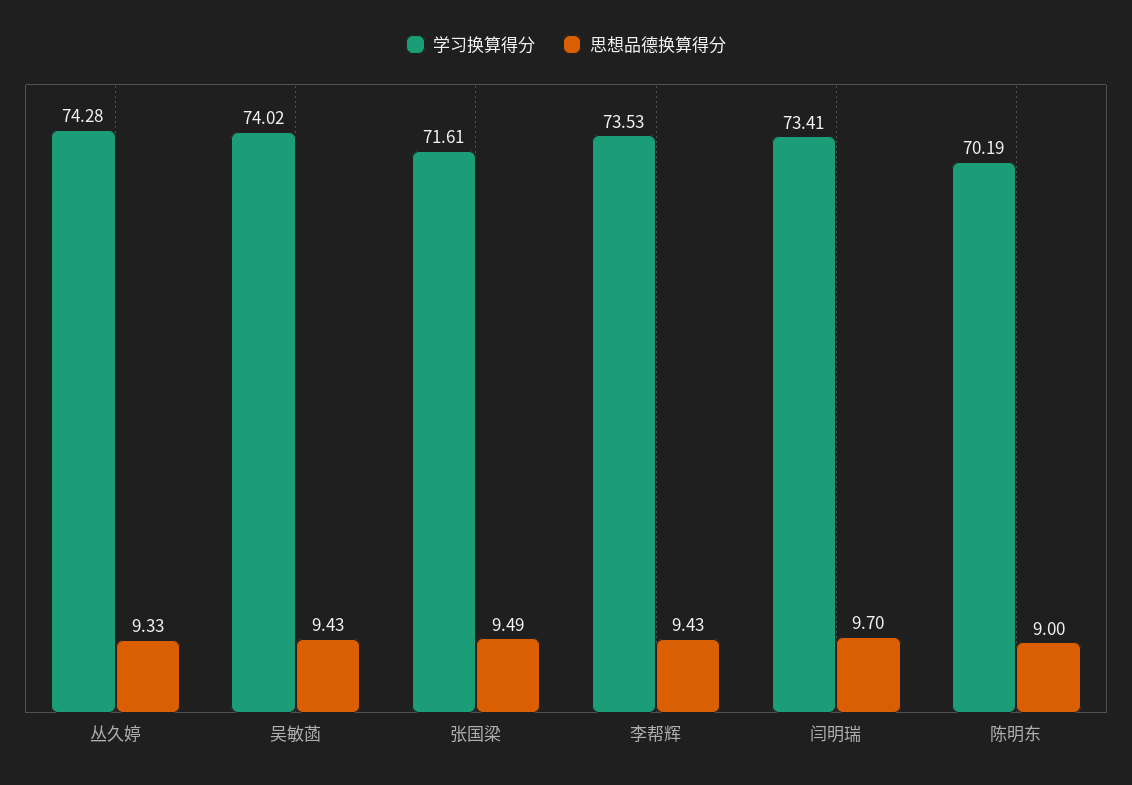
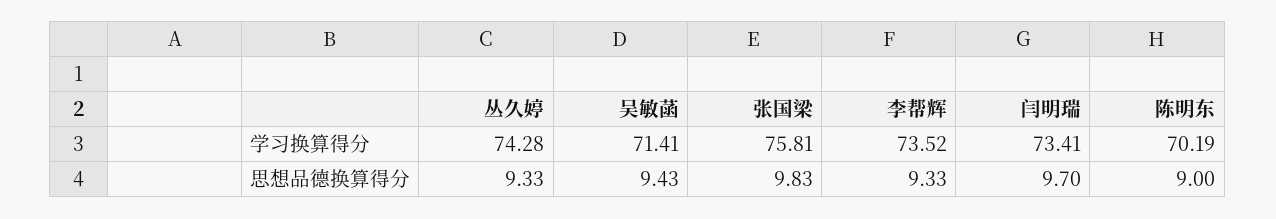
学习换算得分, 吴敏菡: 74.02 -> 71.41
学习换算得分, 张国梁: 71.61 -> 75.81
思想品德换算得分, 张国梁: 9.49 -> 9.83
学习换算得分, 李帮辉: 73.53 -> 73.52
思想品德换算得分, 李帮辉: 9.43 -> 9.33

